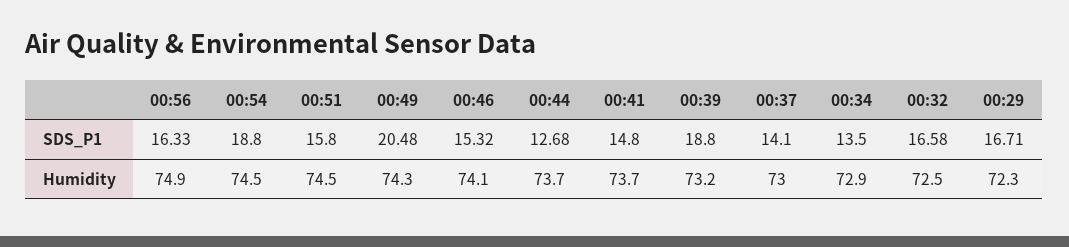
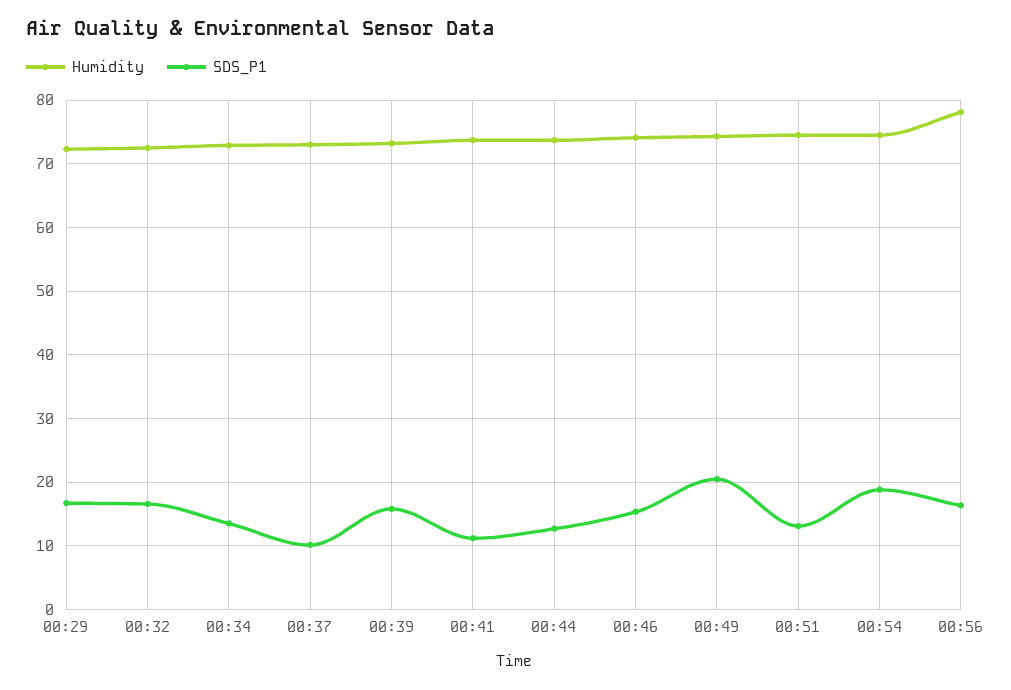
SDS_P1, 00:51: 15.8 -> 13
SDS_P1, 00:41: 14.8 -> 11
SDS_P1, 00:39: 18.8 -> 16
SDS_P1, 00:37: 14.1 -> 10
Humidity, 00:56: 74.9 -> 78

